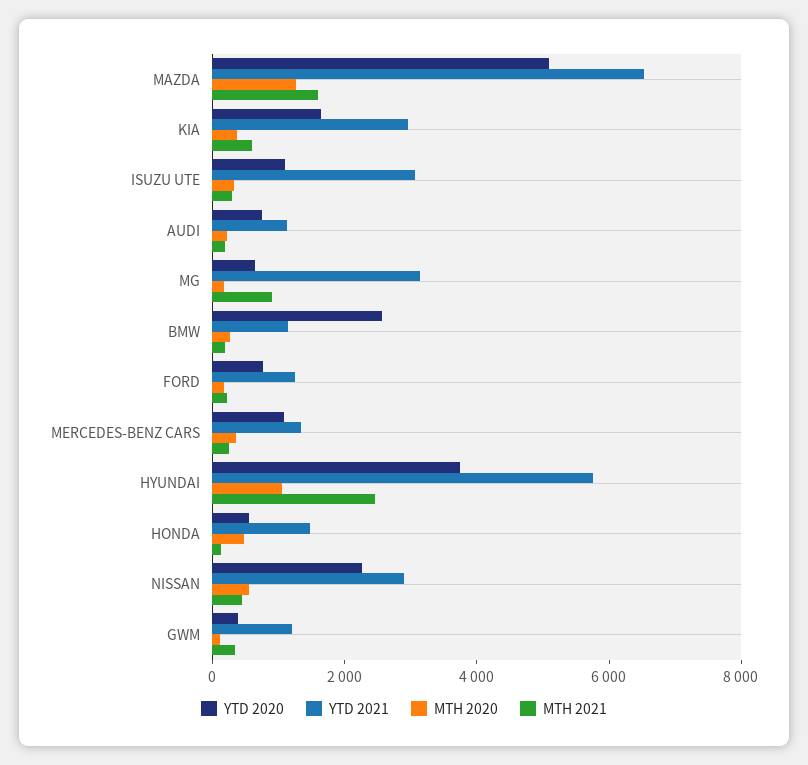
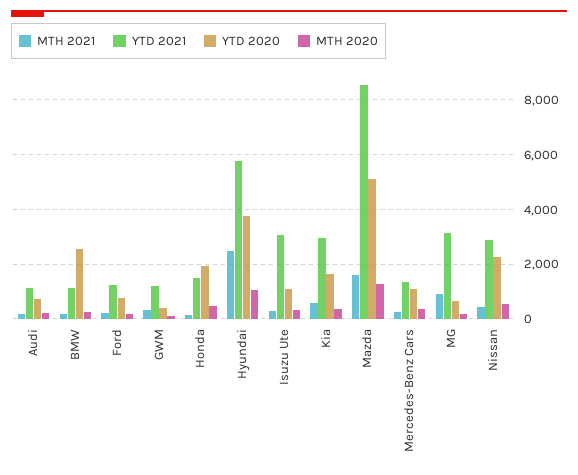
YTD 2021, MAZDA: 6500 -> 8500
YTD 2020, HONDA: 500 -> 2000

